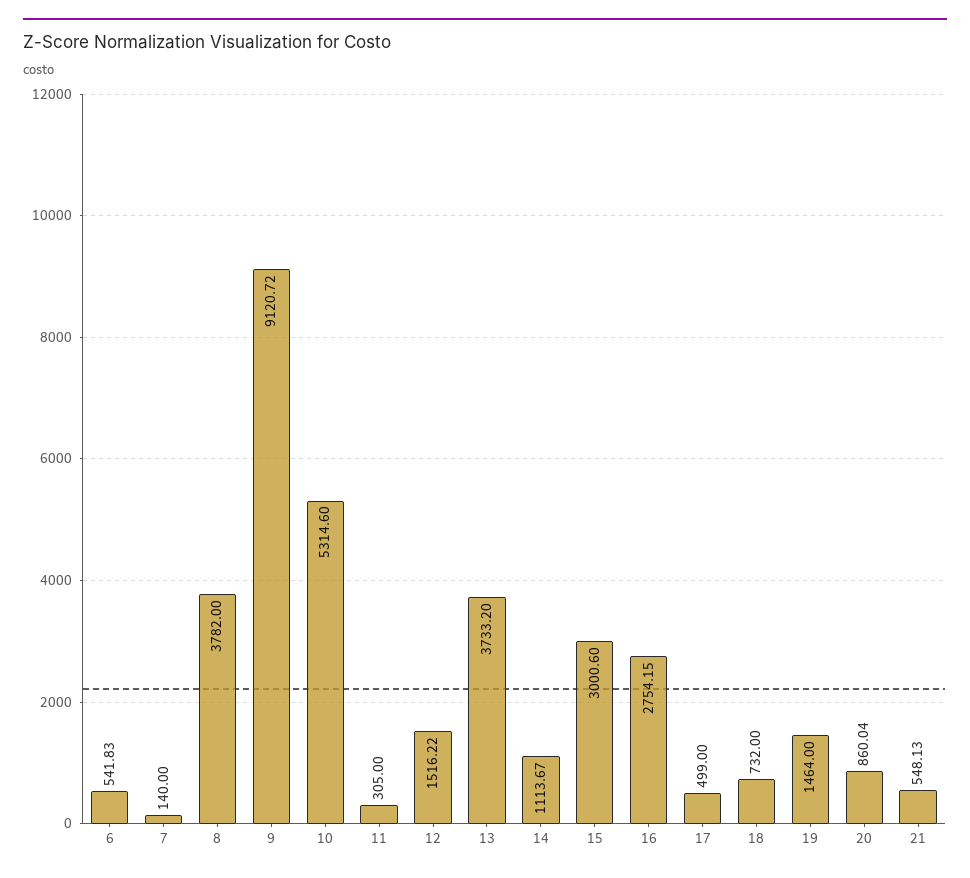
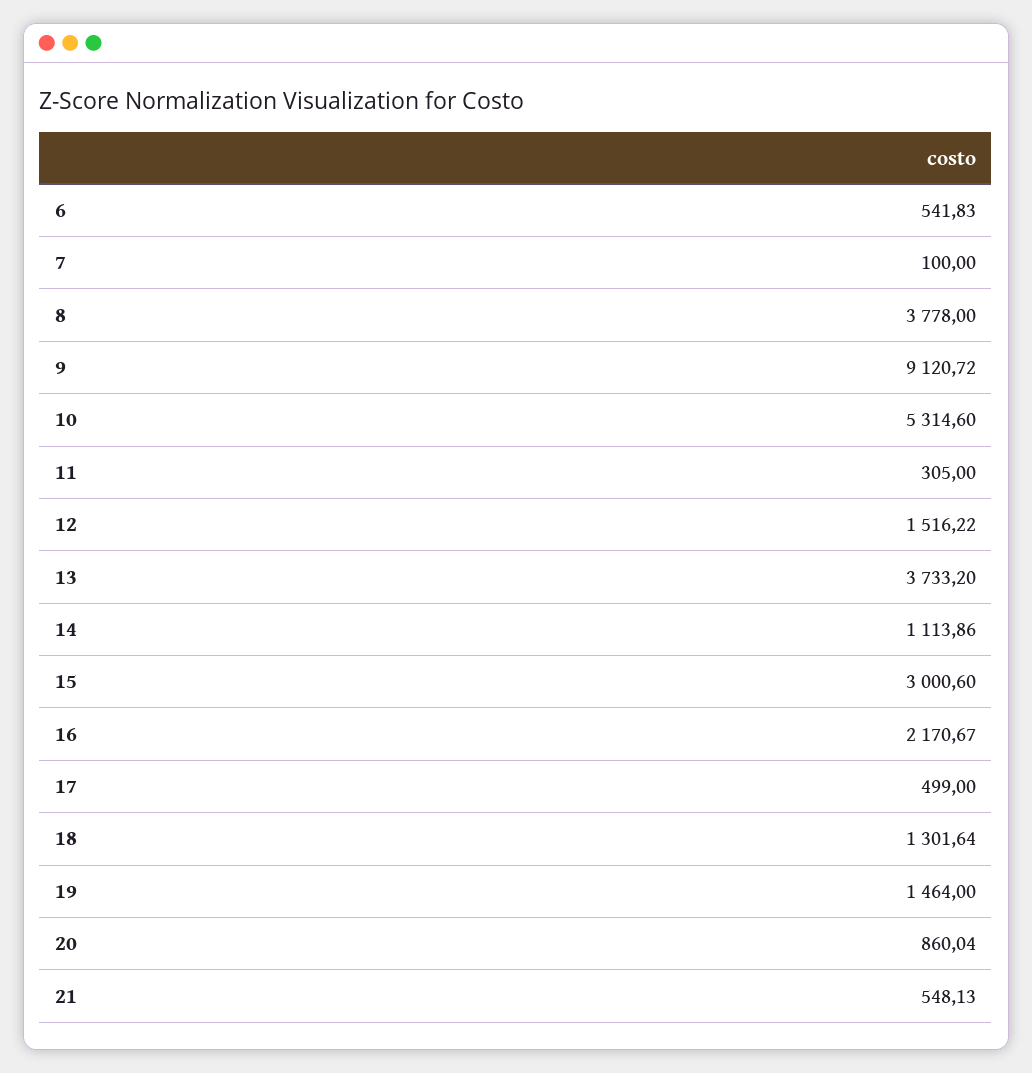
7: 140 -> 100
8: 3782 -> 3778
14: 1113.67 -> 1113.86
16: 2754.15 -> 2170.67
18: 732 -> 1301.64

